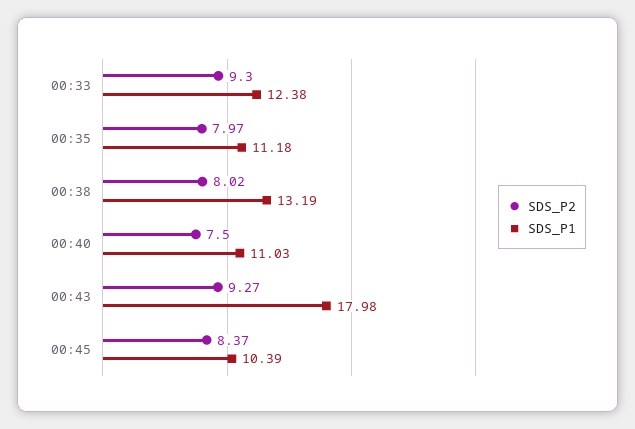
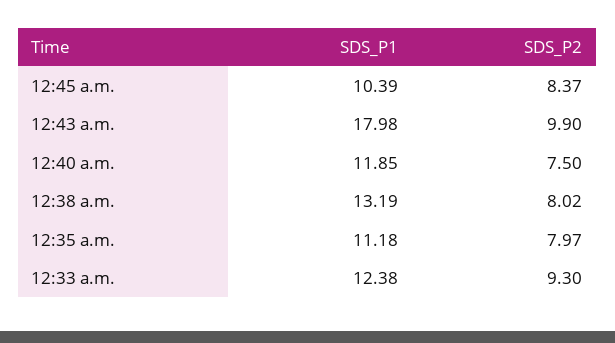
SDS_P1, 00:40: 11.03 -> 11.85
SDS_P2, 00:43: 9.27 -> 9.9

